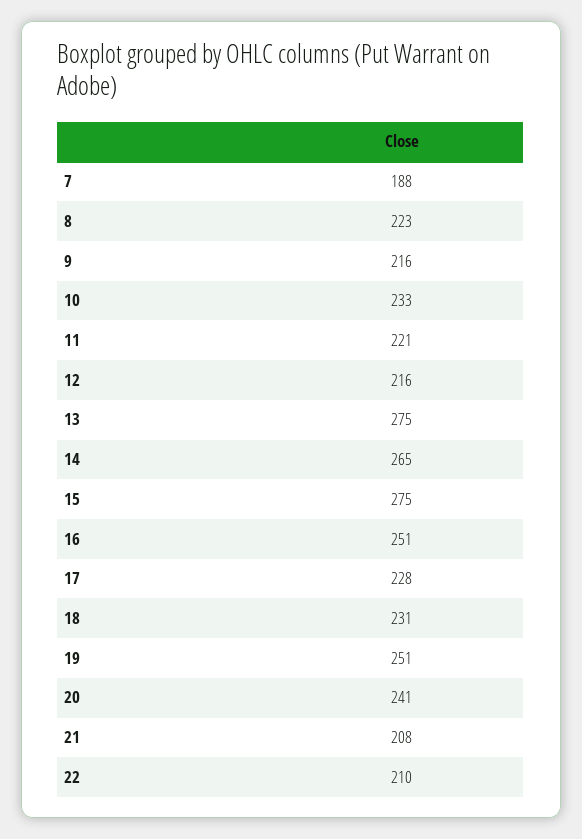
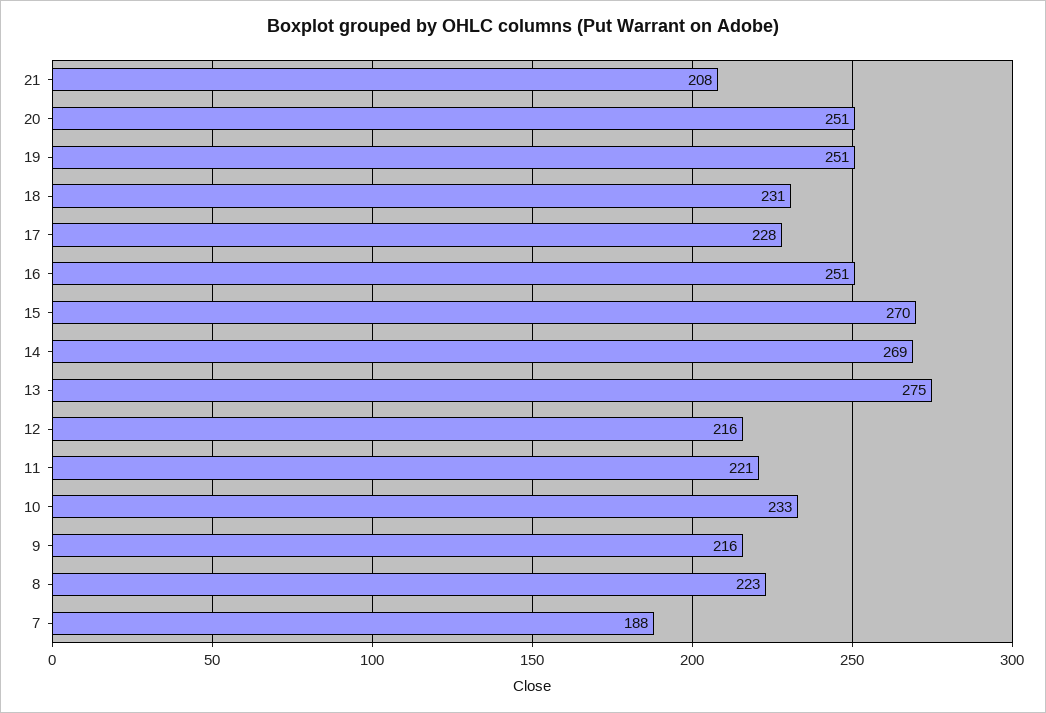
14: 265 -> 269
15: 275 -> 270
20: 241 -> 251
22: 210 -> none

